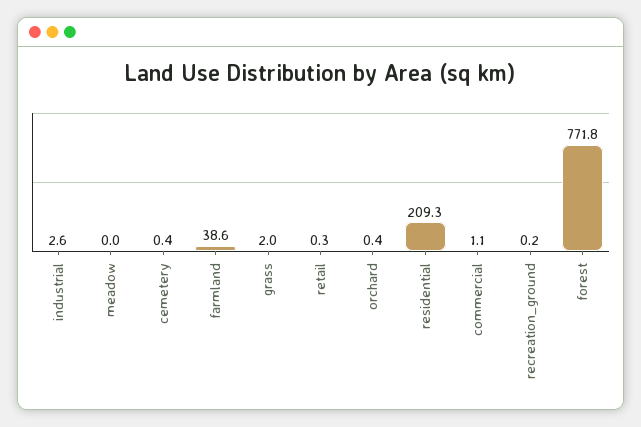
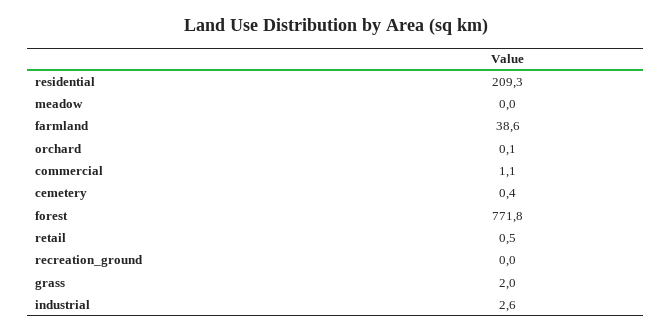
retail: 0.3 -> 0.5
orchard: 0.4 -> 0.1
recreation_ground: 0.2 -> 0

